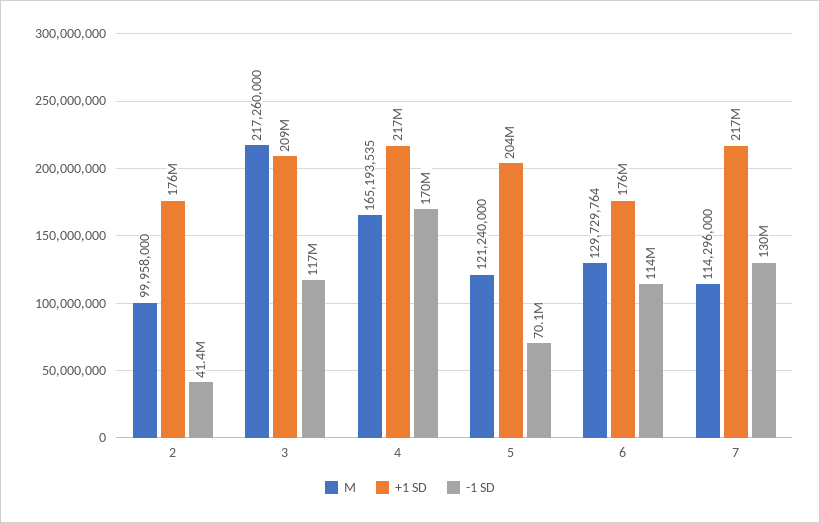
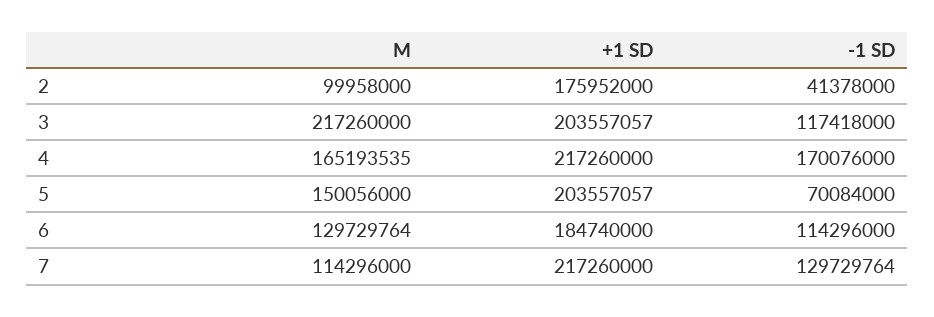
+1 SD, 3: 209000000 -> 203557057
M, 5: 121240000 -> 150056000
+1 SD, 6: 176000000 -> 184740000

